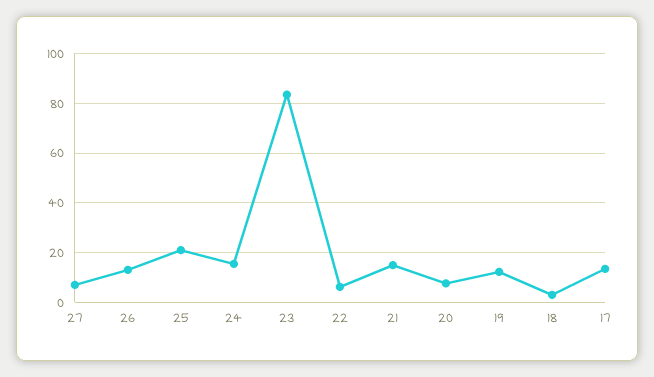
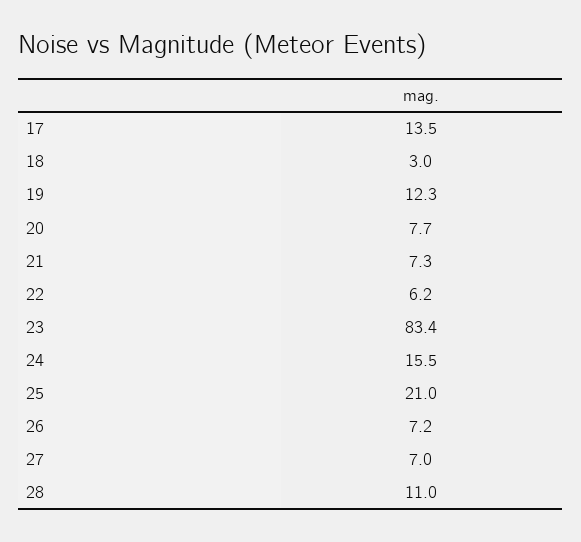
26: 12.5 -> 7.2
21: 15 -> 7.3
28: none -> 11

